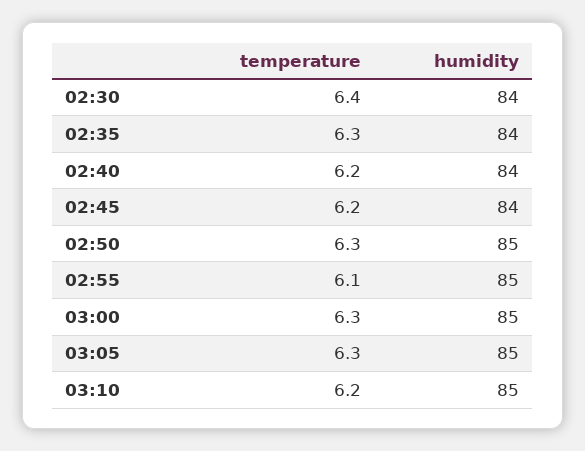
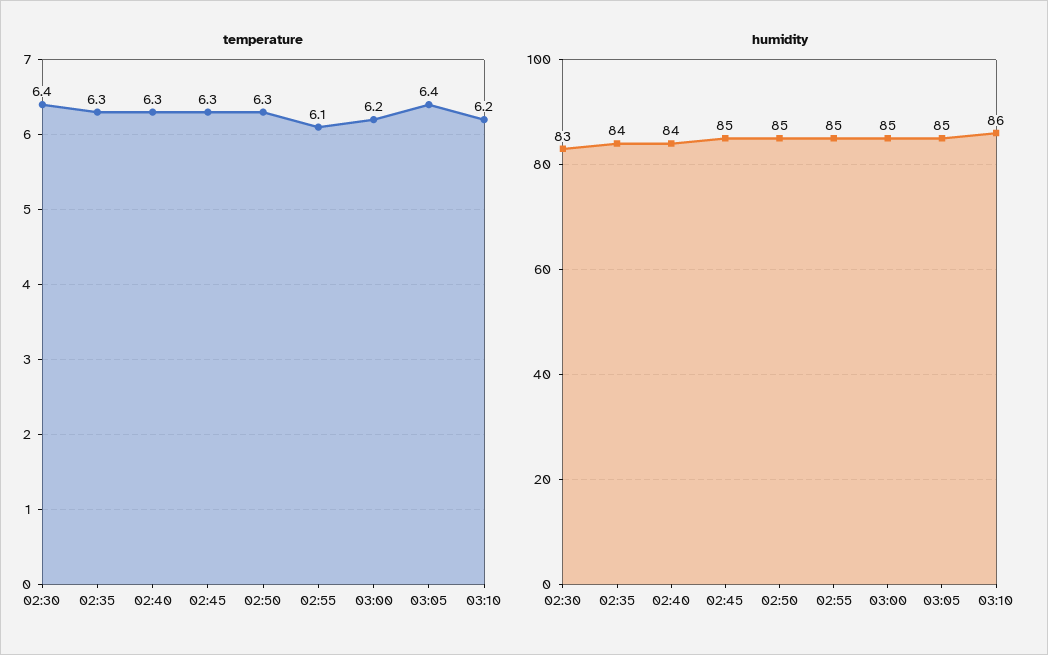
humidity, 02:30: 84 -> 83
temperature, 02:40: 6.2 -> 6.3
temperature, 02:45: 6.2 -> 6.3
humidity, 02:45: 84 -> 85
temperature, 03:00: 6.3 -> 6.2
temperature, 03:05: 6.3 -> 6.4
humidity, 03:10: 85 -> 86

